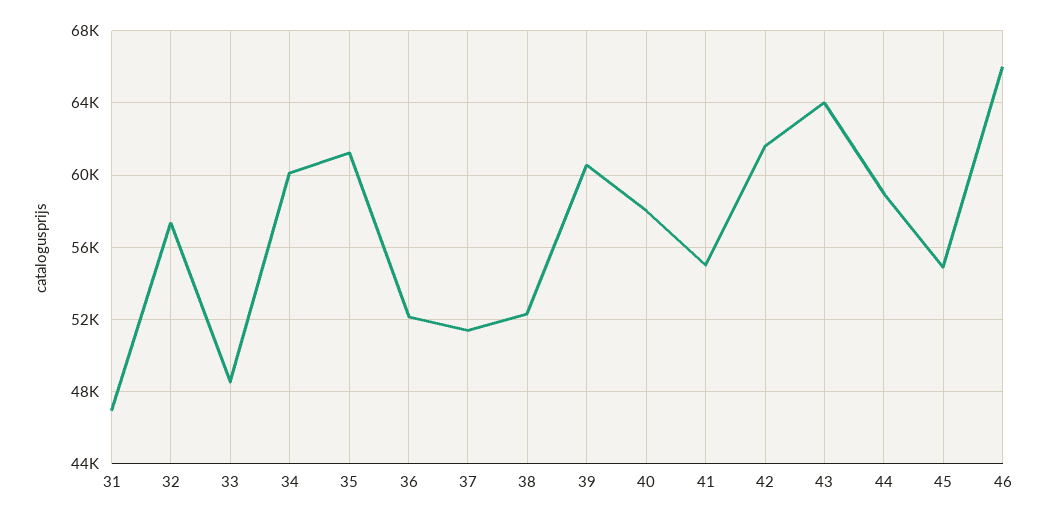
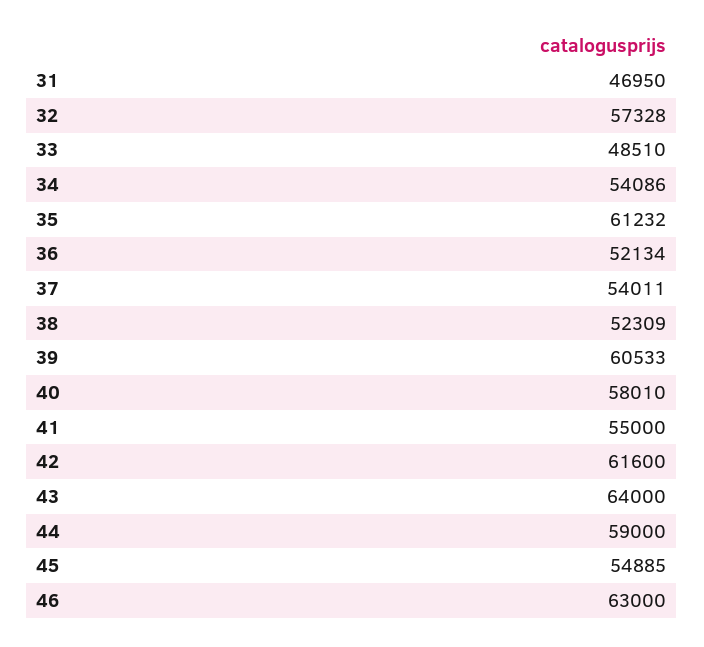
34: 60000 -> 54086
37: 51500 -> 54011
46: 66000 -> 63000

